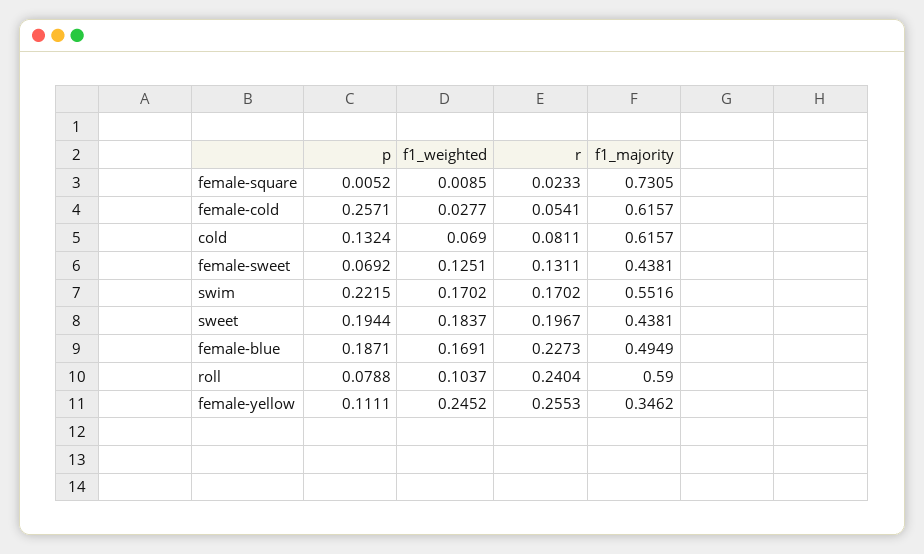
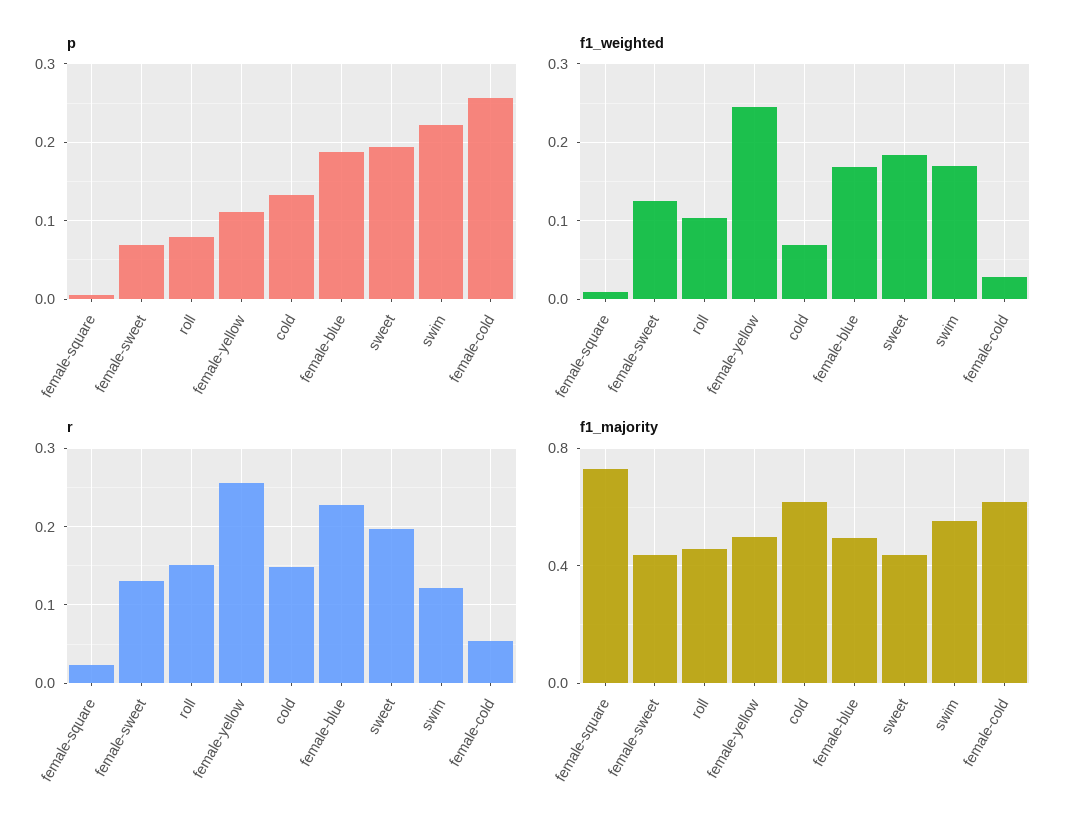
r, cold: 0.0811 -> 0.15
r, swim: 0.1702 -> 0.12
r, roll: 0.2404 -> 0.15
f1_majority, roll: 0.59 -> 0.45
f1_majority, female-yellow: 0.3462 -> 0.5

